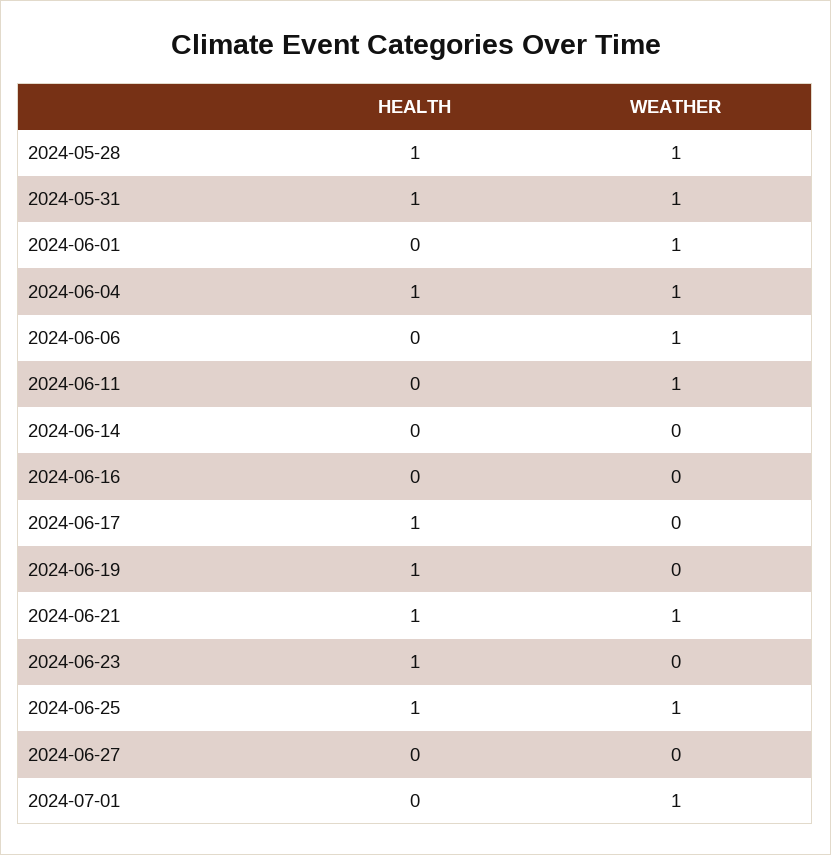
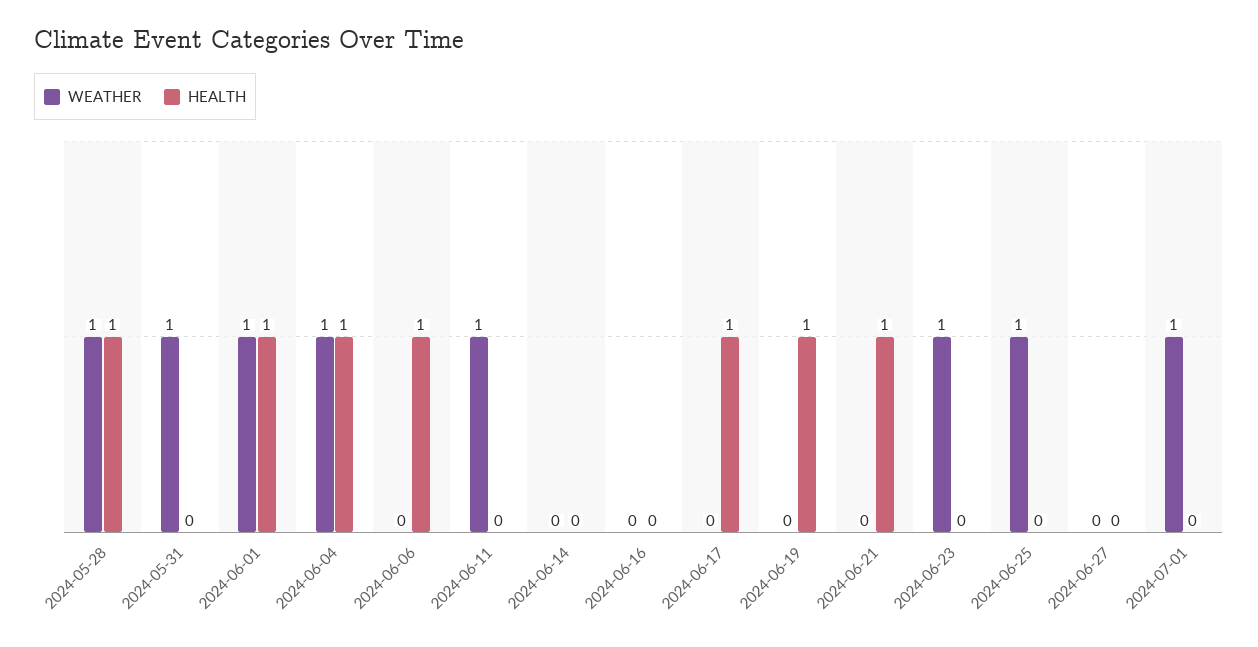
HEALTH, 2024-05-31: 1 -> 0
HEALTH, 2024-06-01: 0 -> 1
HEALTH, 2024-06-06: 0 -> 1
WEATHER, 2024-06-06: 1 -> 0
WEATHER, 2024-06-21: 1 -> 0
HEALTH, 2024-06-23: 1 -> 0
WEATHER, 2024-06-23: 0 -> 1
HEALTH, 2024-06-25: 1 -> 0

